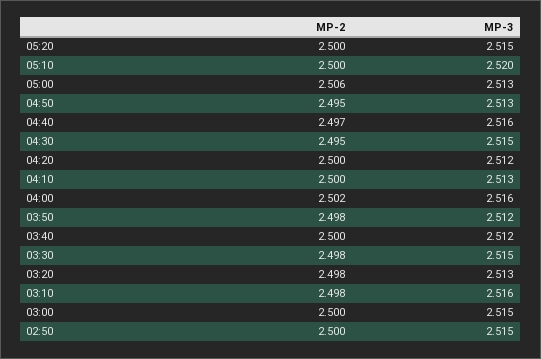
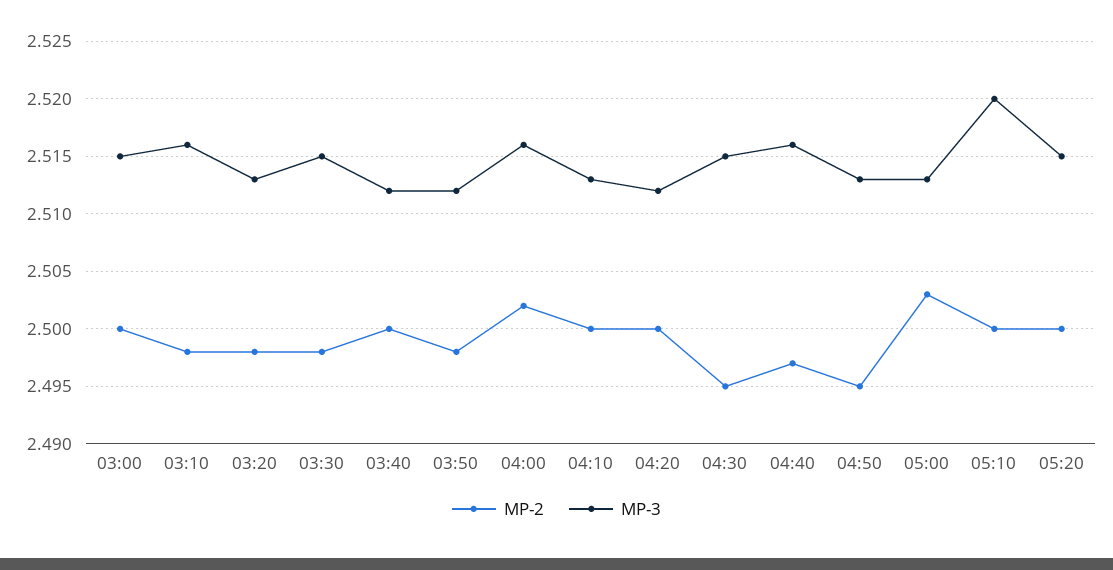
MP-2, 05:00: 2.506 -> 2.503
MP-2, 02:50: 2.5 -> none
MP-3, 02:50: 2.515 -> none

